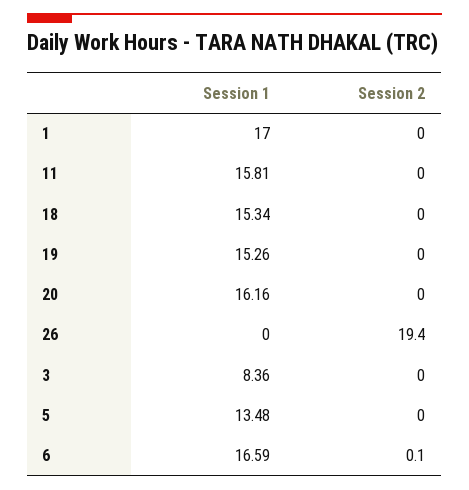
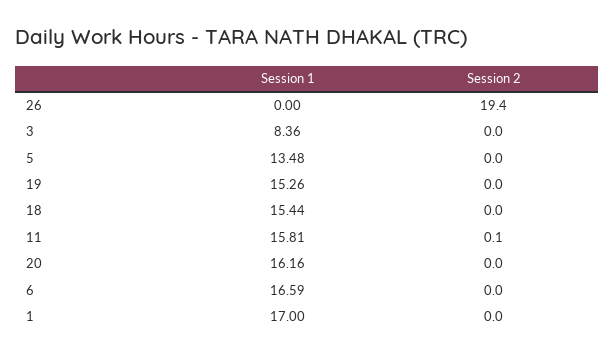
Session 2, 11: 0 -> 0.1
Session 1, 18: 15.34 -> 15.44
Session 2, 6: 0.1 -> 0

